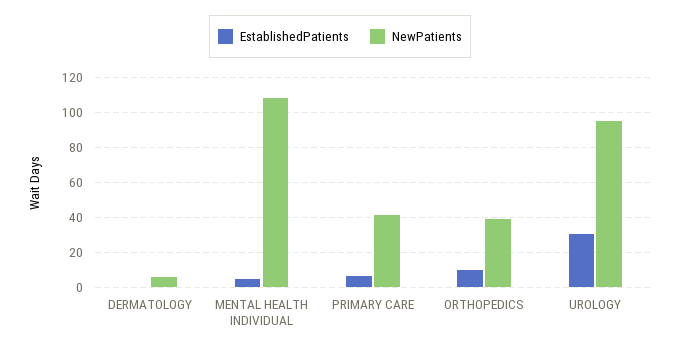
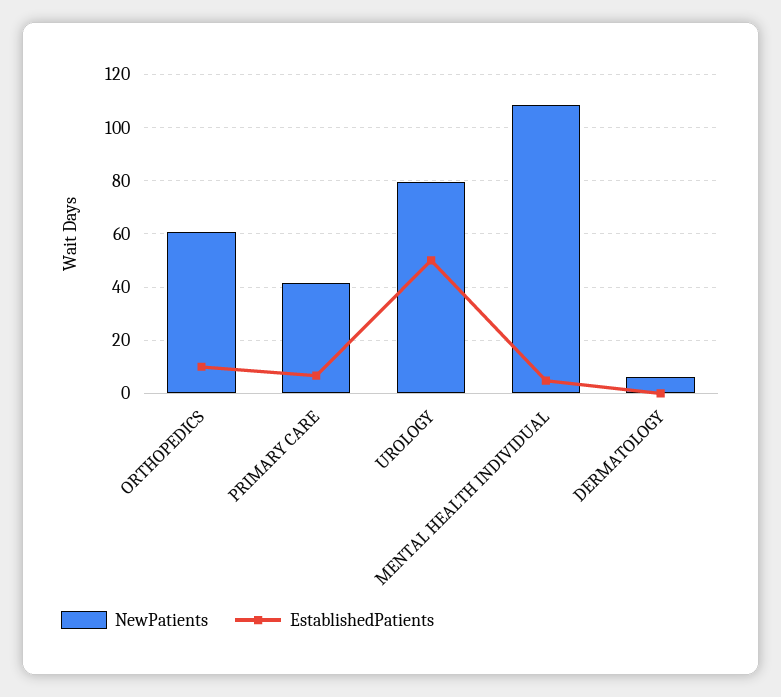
NewPatients, ORTHOPEDICS: 40 -> 60
EstablishedPatients, UROLOGY: 30 -> 50
NewPatients, UROLOGY: 95 -> 80

